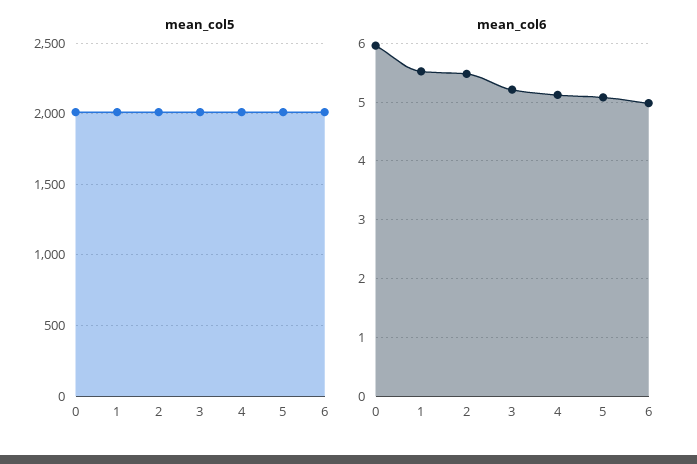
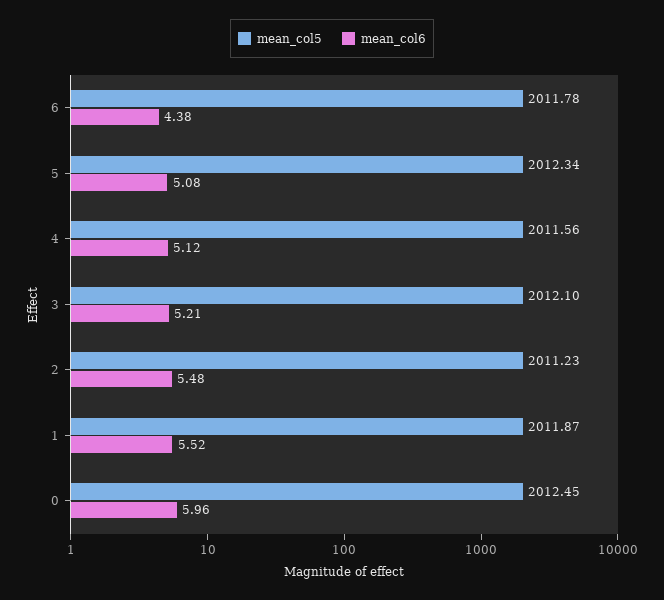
mean_col6, 6: 5 -> 4.38

